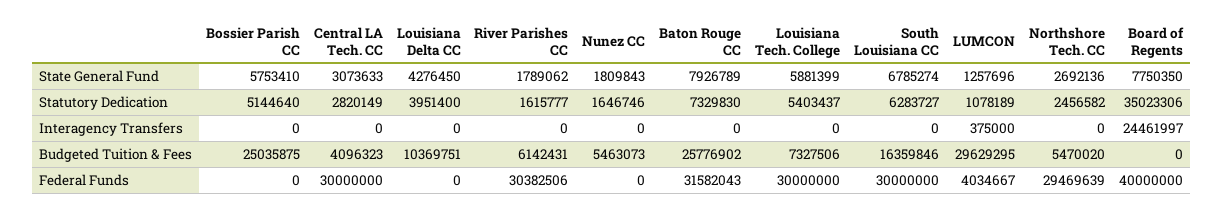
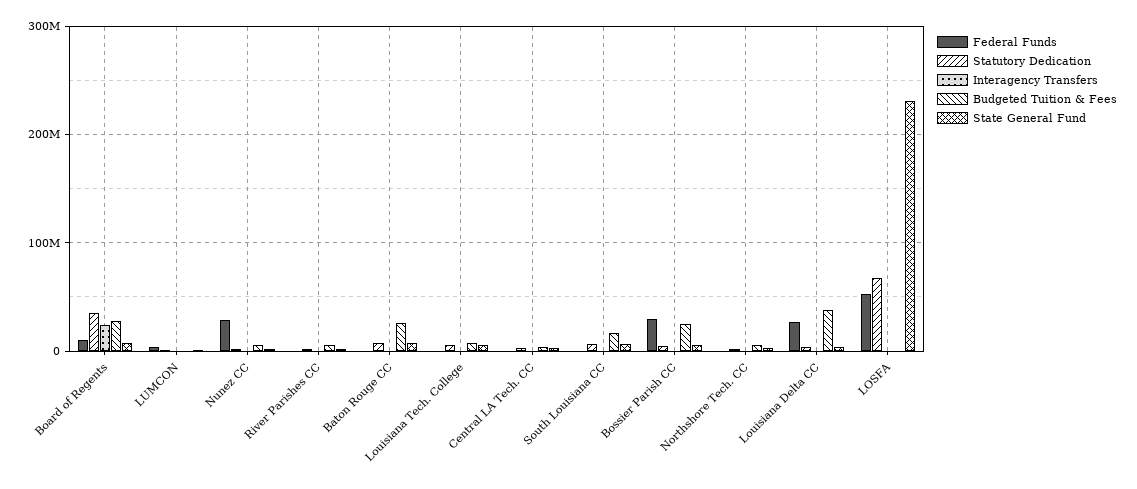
Budgeted Tuition & Fees, Louisiana Delta CC: 10369751 -> 40000000
Budgeted Tuition & Fees, LUMCON: 29629295 -> 0
Budgeted Tuition & Fees, Board of Regents: 0 -> 30000000
Federal Funds, Bossier Parish CC: 0 -> 30000000
Federal Funds, Central LA Tech. CC: 30000000 -> 0
Federal Funds, Louisiana Delta CC: 0 -> 30000000
Federal Funds, River Parishes CC: 30382506 -> 0
Federal Funds, Nunez CC: 0 -> 30000000
Federal Funds, Baton Rouge CC: 31582043 -> 0
Federal Funds, Louisiana Tech. College: 30000000 -> 0
Federal Funds, South Louisiana CC: 30000000 -> 0
Federal Funds, Northshore Tech. CC: 29469639 -> 0
Federal Funds, Board of Regents: 40000000 -> 10000000
Federal Funds, LOSFA: none -> 50000000
Statutory Dedication, LOSFA: none -> 70000000
Interagency Transfers, LOSFA: none -> 0
Budgeted Tuition & Fees, LOSFA: none -> 0
State General Fund, LOSFA: none -> 230000000

